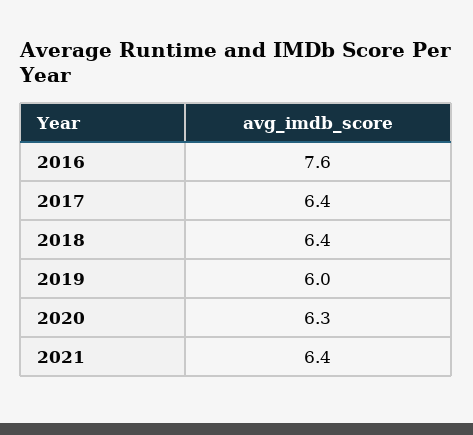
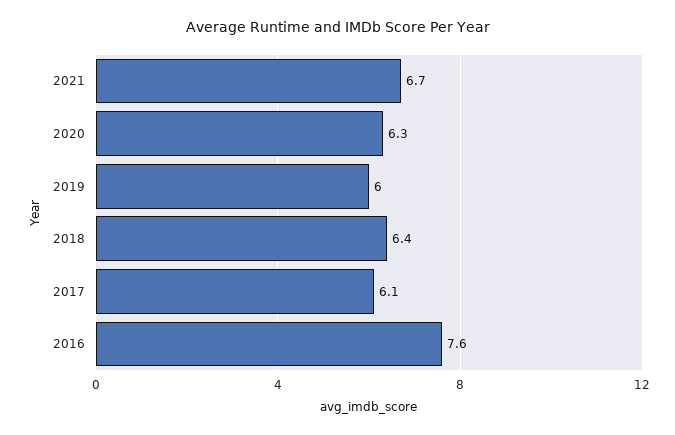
2017: 6.4 -> 6.1
2021: 6.4 -> 6.7

